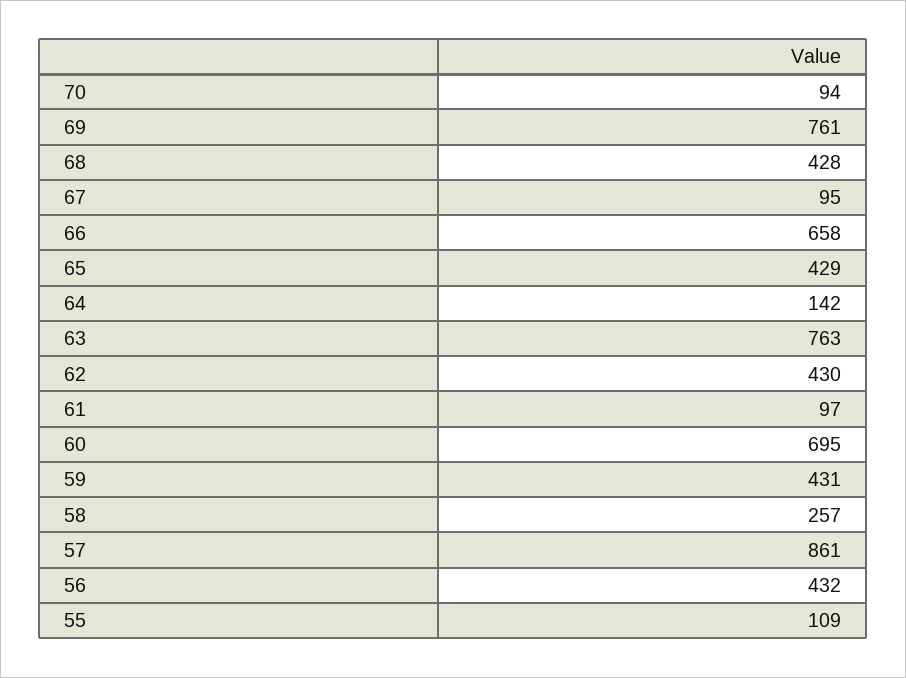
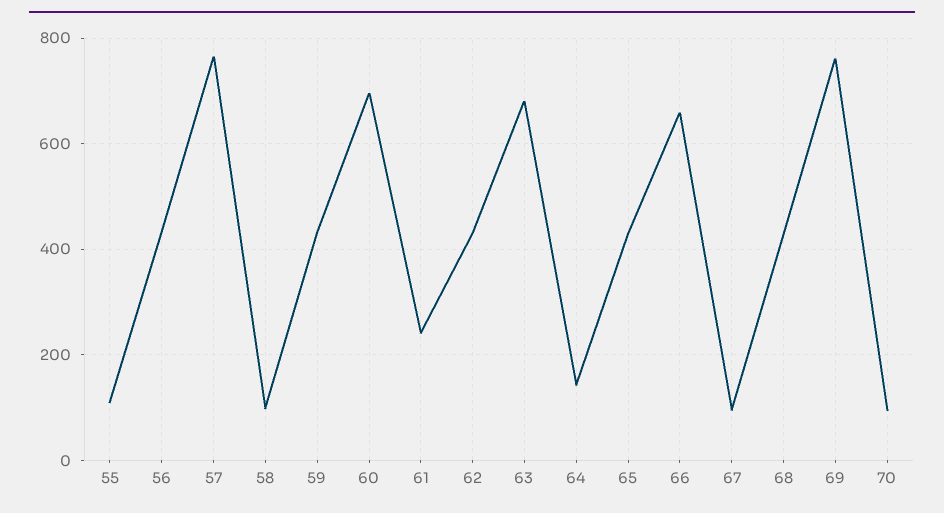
63: 763 -> 680
61: 97 -> 240
58: 257 -> 100
57: 861 -> 760

